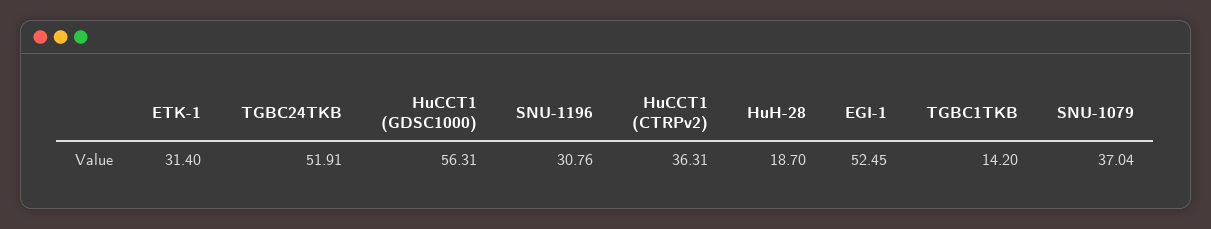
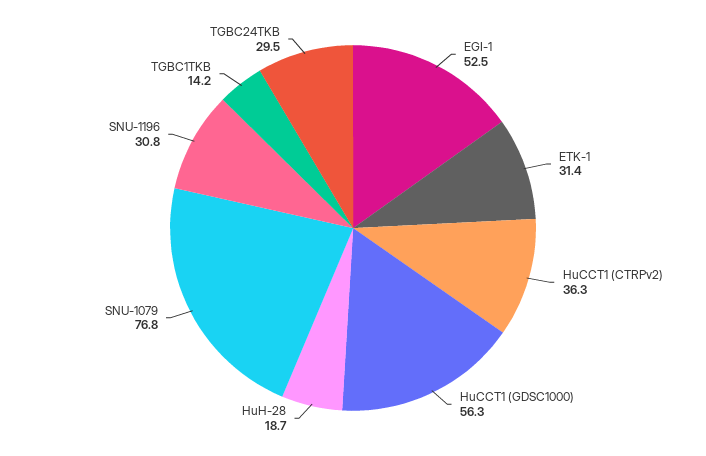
TGBC24TKB: 51.91 -> 29.5
SNU-1079: 37.04 -> 76.8

